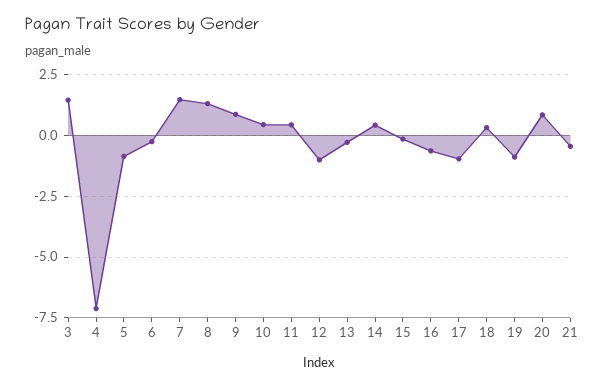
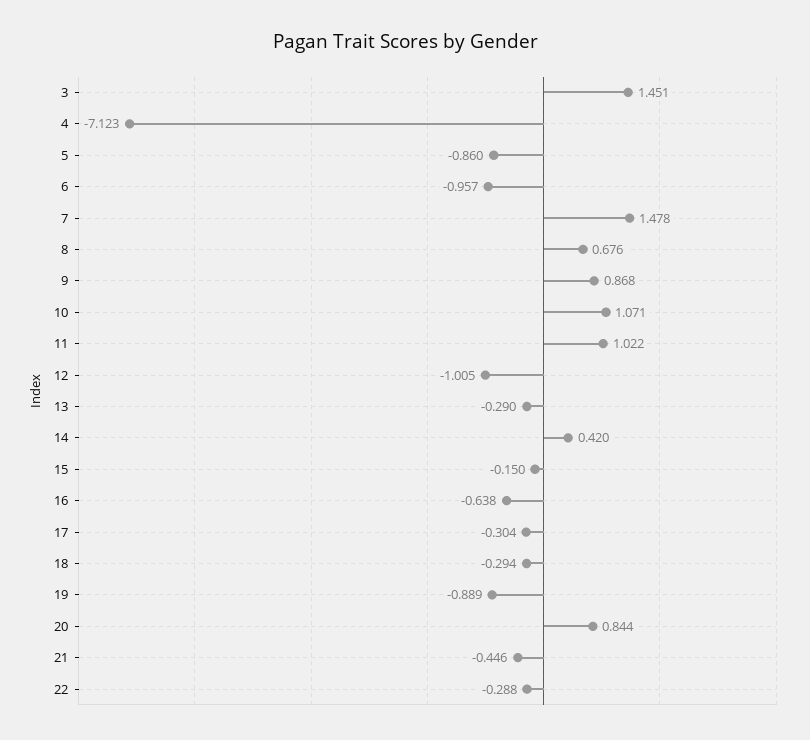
6: -0.25 -> -0.957
8: 1.25 -> 0.676
10: 0.5 -> 1.071
11: 0.5 -> 1.022
17: -1 -> -0.304
18: 0.25 -> -0.294
22: none -> -0.288

